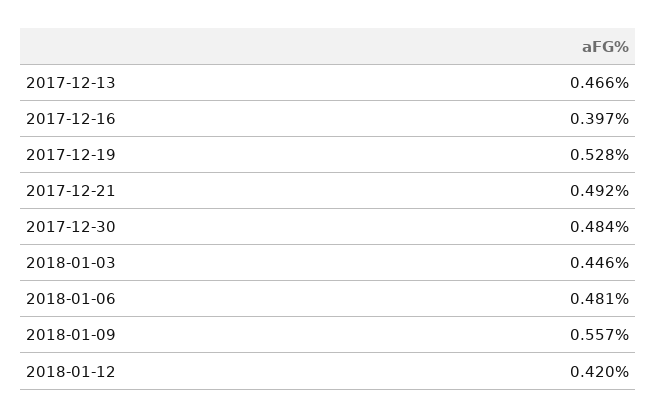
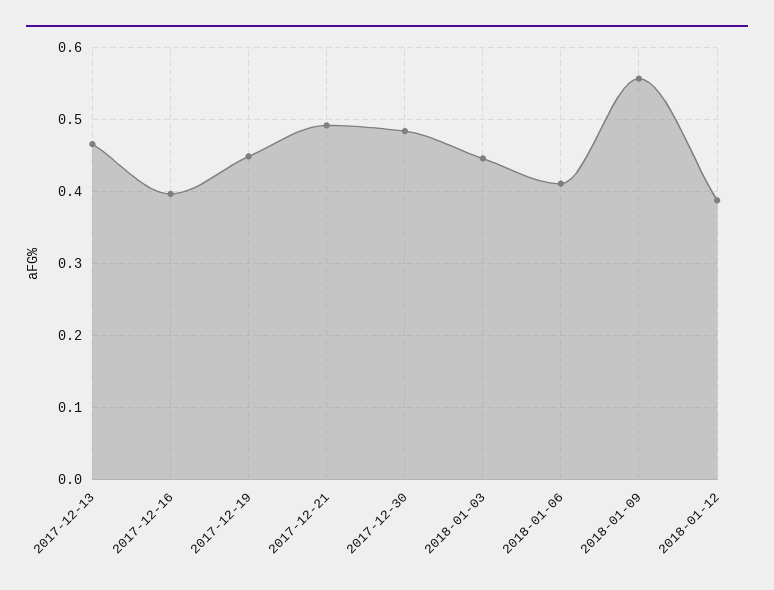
2017-12-19: 0.528 -> 0.45
2018-01-06: 0.481 -> 0.41
2018-01-12: 0.42 -> 0.39

